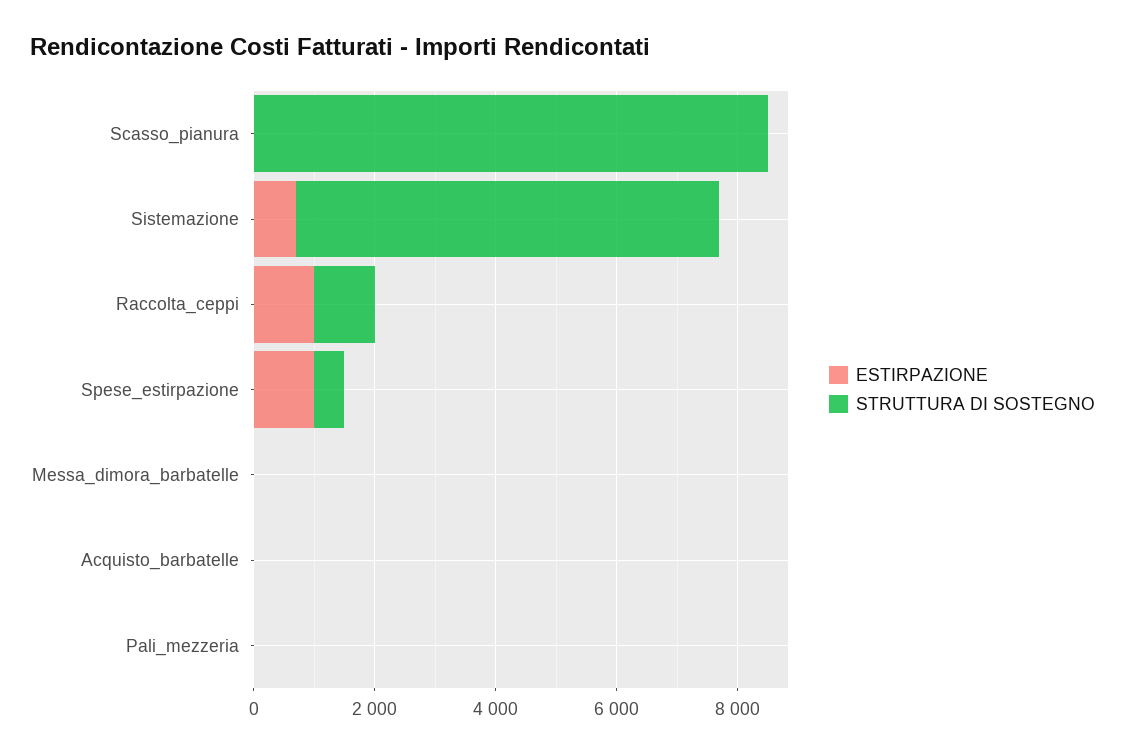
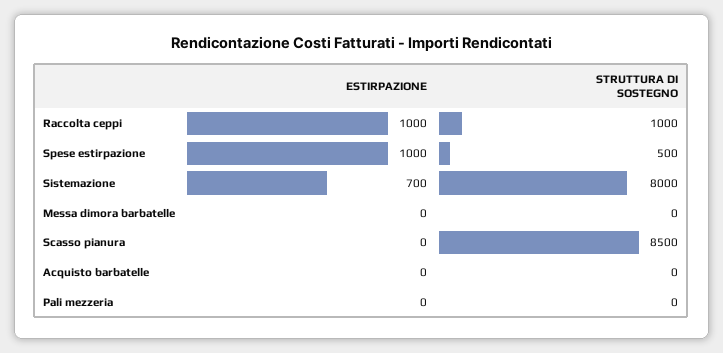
STRUTTURA DI SOSTEGNO, Sistemazione: 7000 -> 8000

